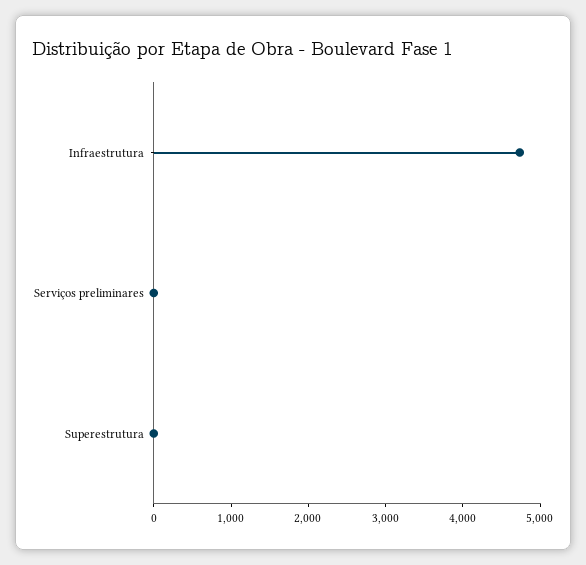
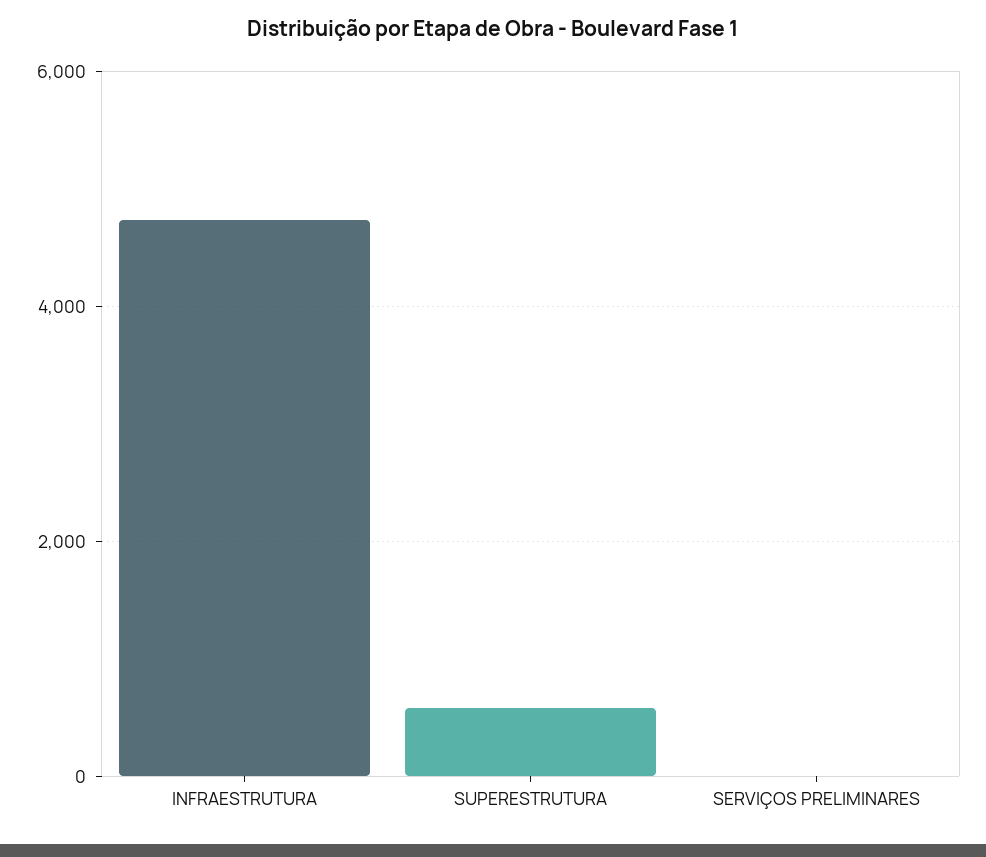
Superestrutura: 0 -> 600

